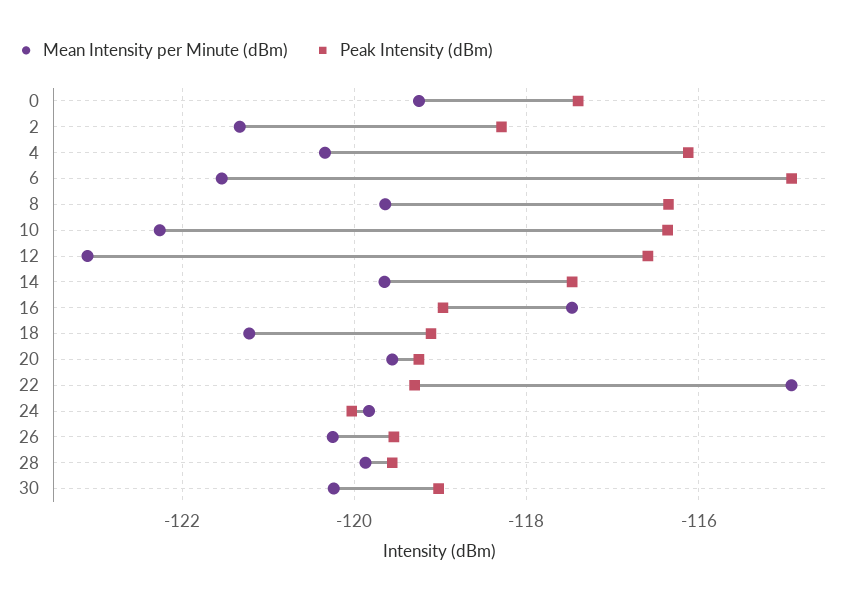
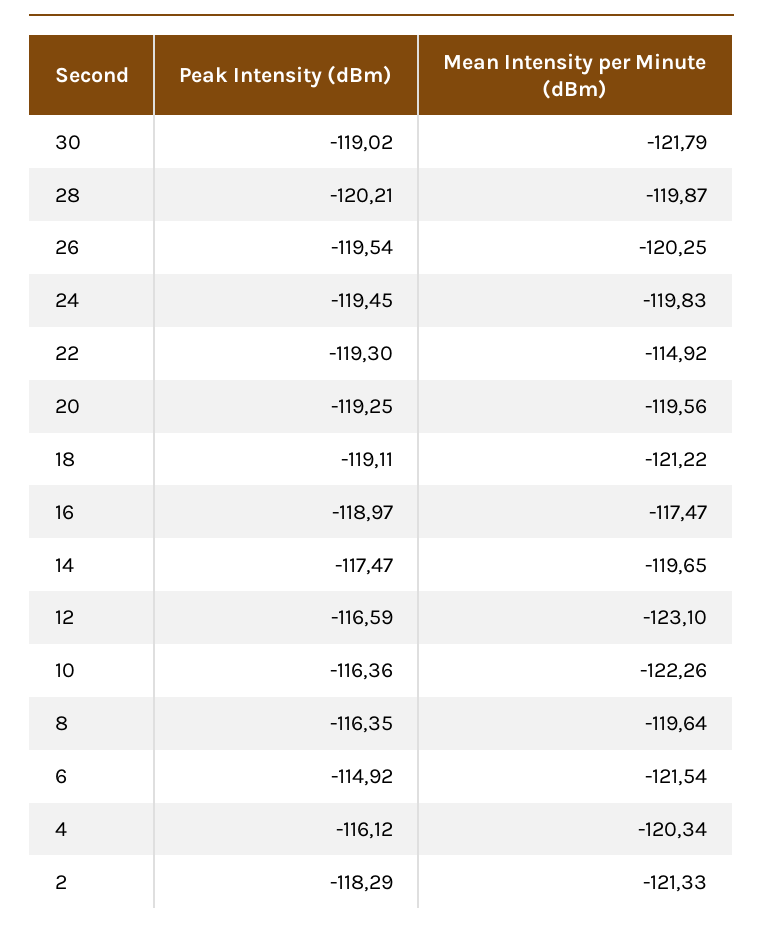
Mean Intensity per Minute (dBm), 0: -119.2 -> none
Peak Intensity (dBm), 0: -117.4 -> none
Peak Intensity (dBm), 24: -120 -> -119.45
Peak Intensity (dBm), 28: -119.6 -> -120.21
Mean Intensity per Minute (dBm), 30: -120.2 -> -121.79

